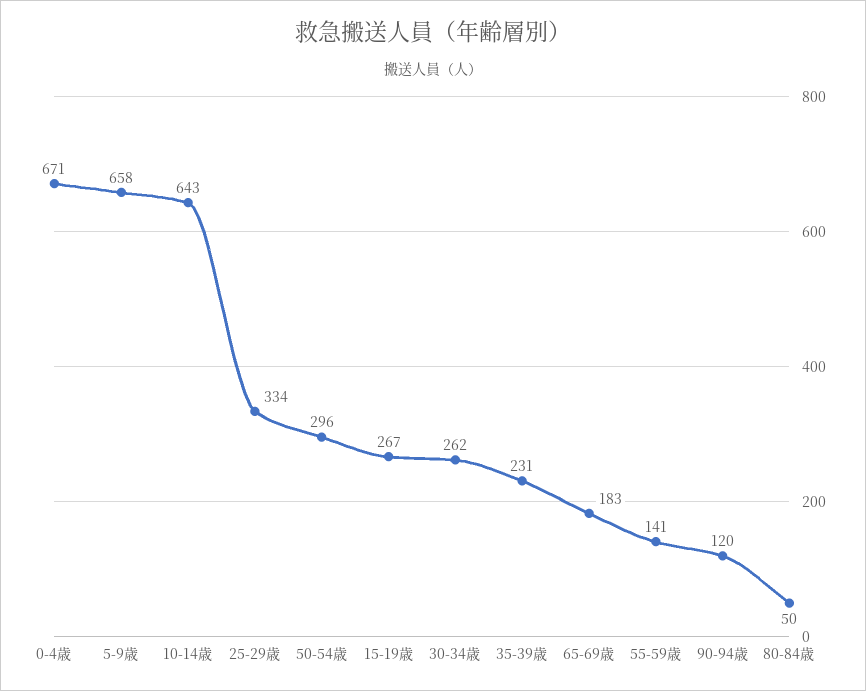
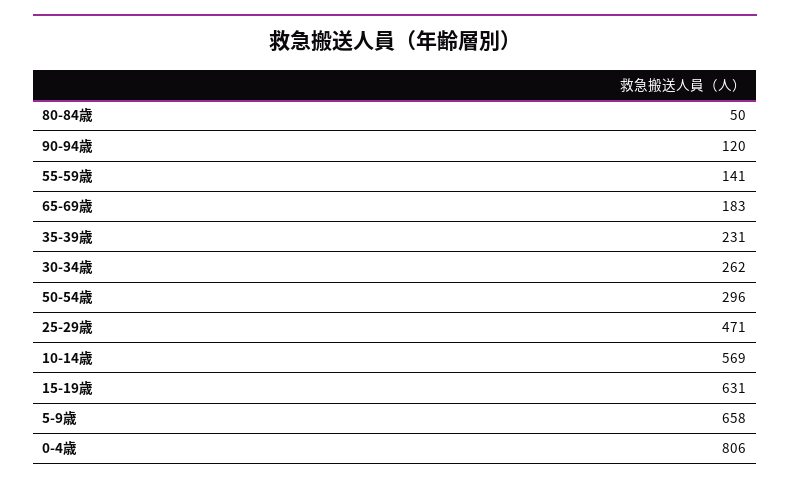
0-4歳: 671 -> 806
10-14歳: 643 -> 569
25-29歳: 334 -> 471
15-19歳: 267 -> 631

